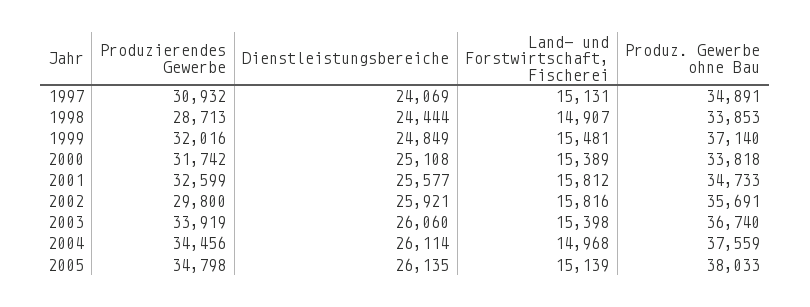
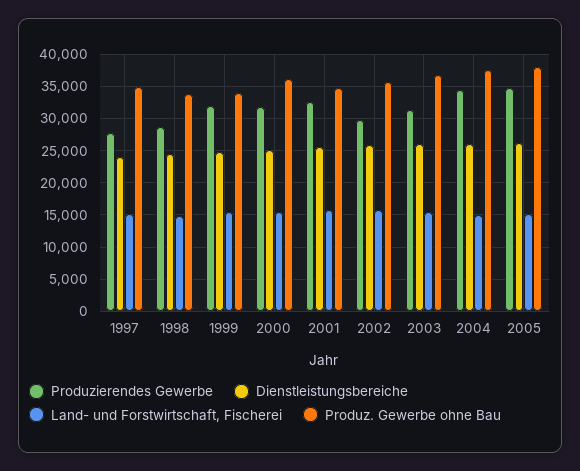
Produzierendes Gewerbe, 1997: 30932 -> 28000
Produz. Gewerbe ohne Bau, 1999: 37140 -> 34000
Produz. Gewerbe ohne Bau, 2000: 33818 -> 36000
Produzierendes Gewerbe, 2003: 33919 -> 31000

